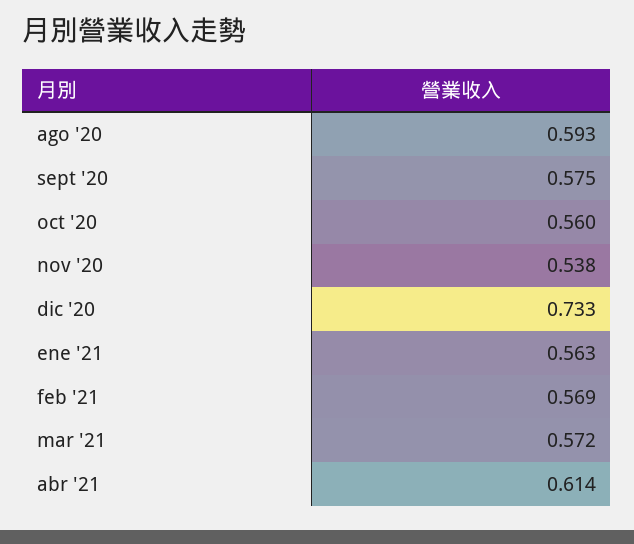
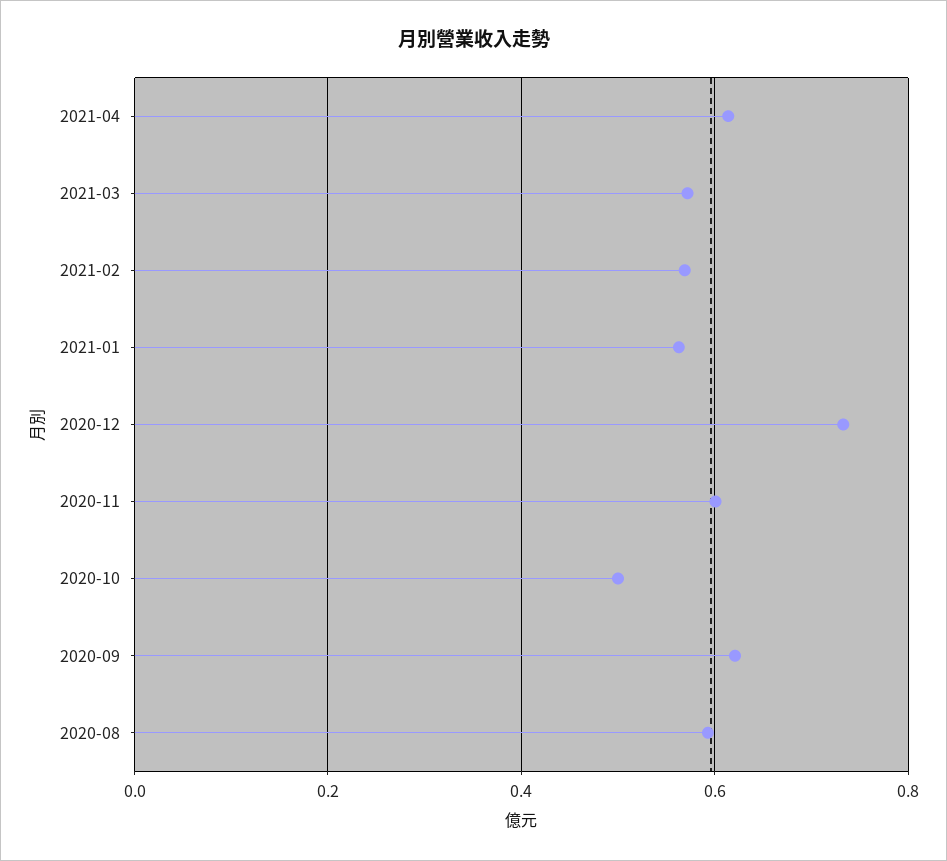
sept '20: 0.575 -> 0.62
oct '20: 0.56 -> 0.5
nov '20: 0.538 -> 0.6

